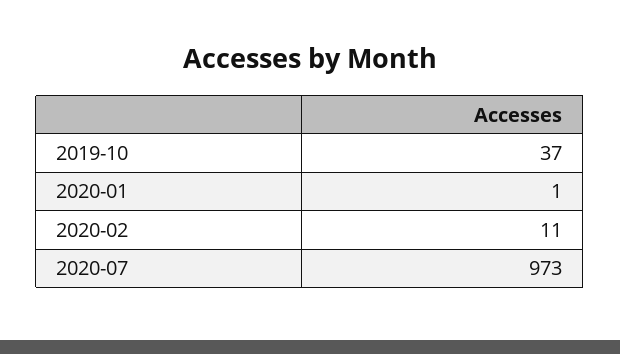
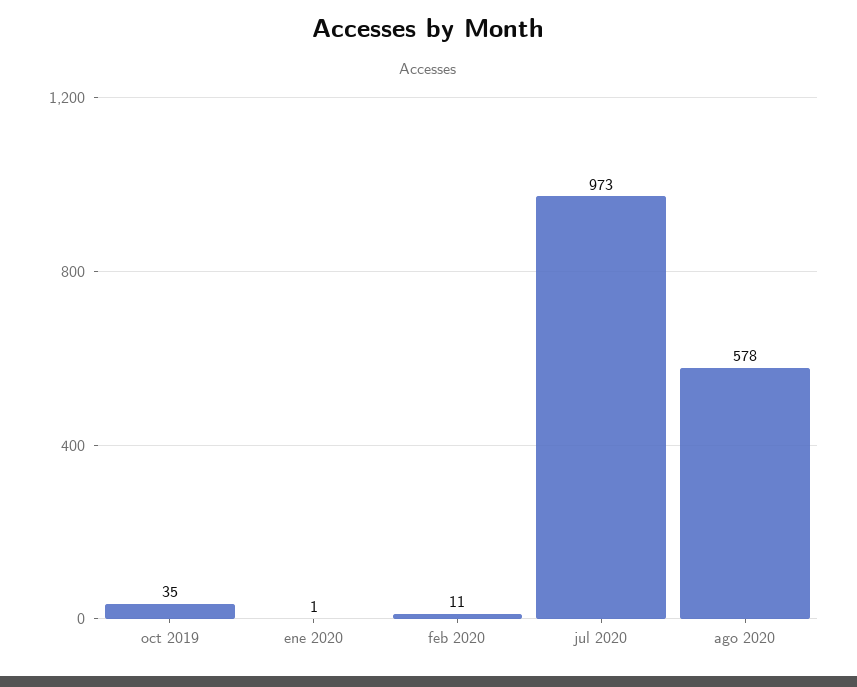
2019-10: 37 -> 35
ago 2020: none -> 578

